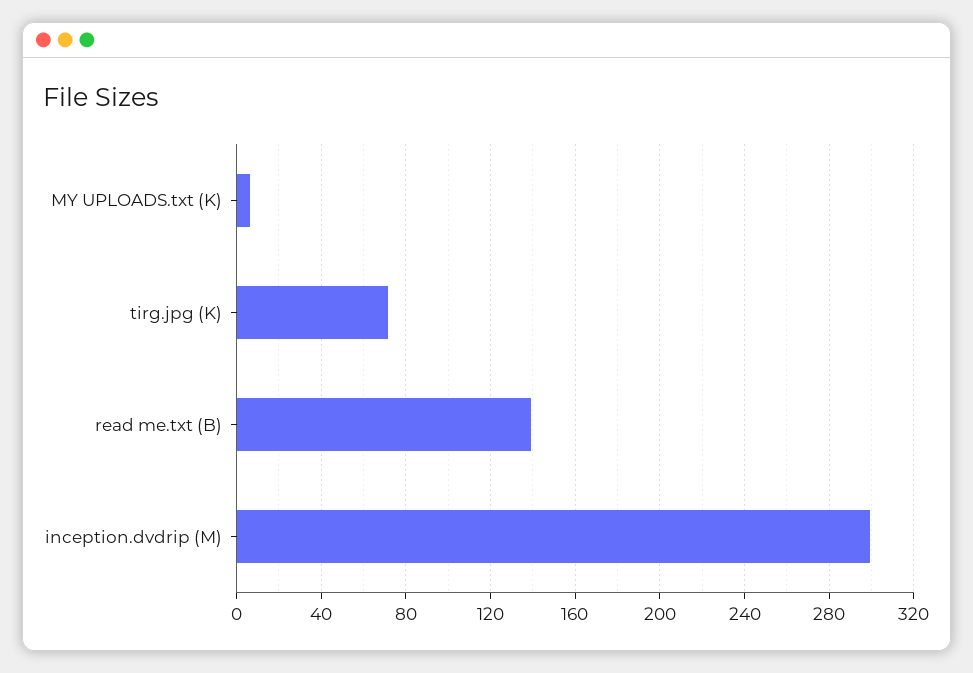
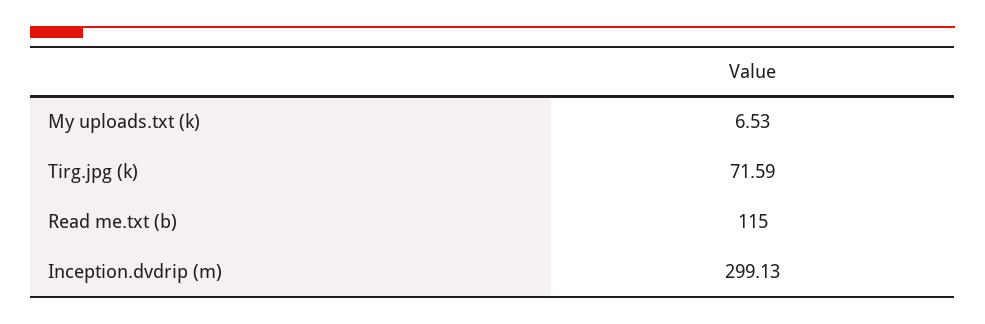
read me.txt (B): 140 -> 115

